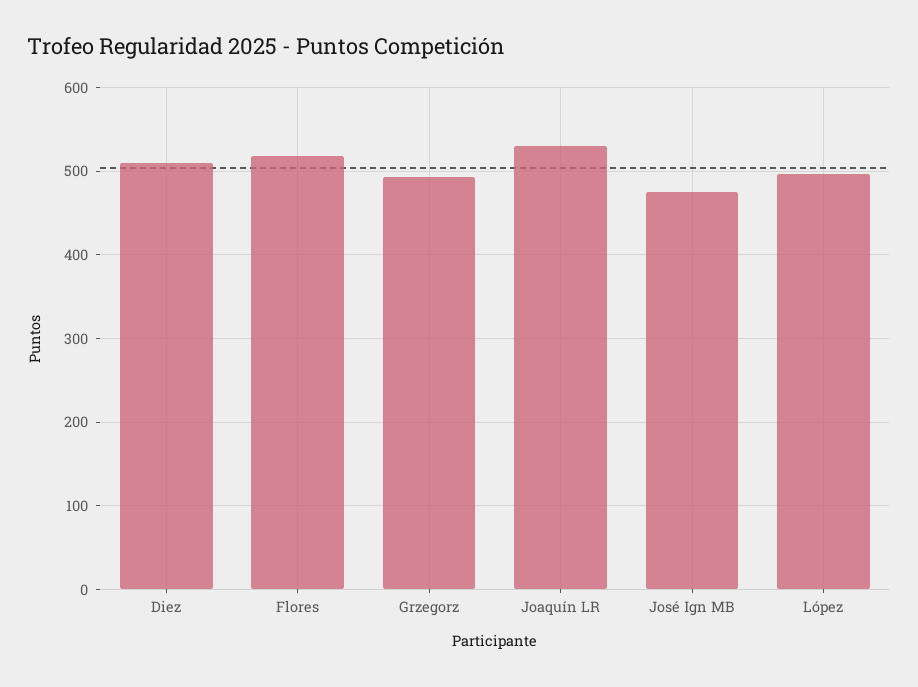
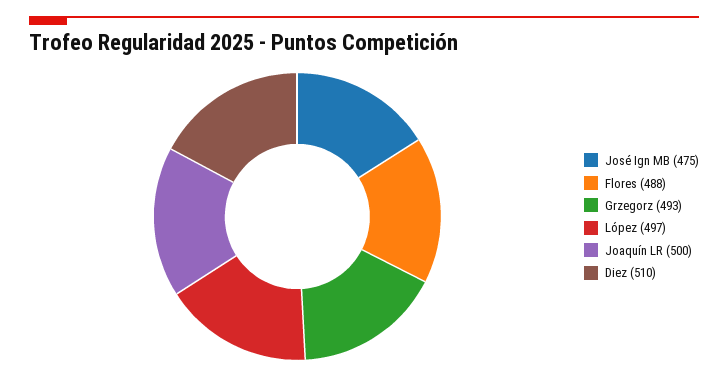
Flores: 520 -> 488
Joaquín LR: 530 -> 500

